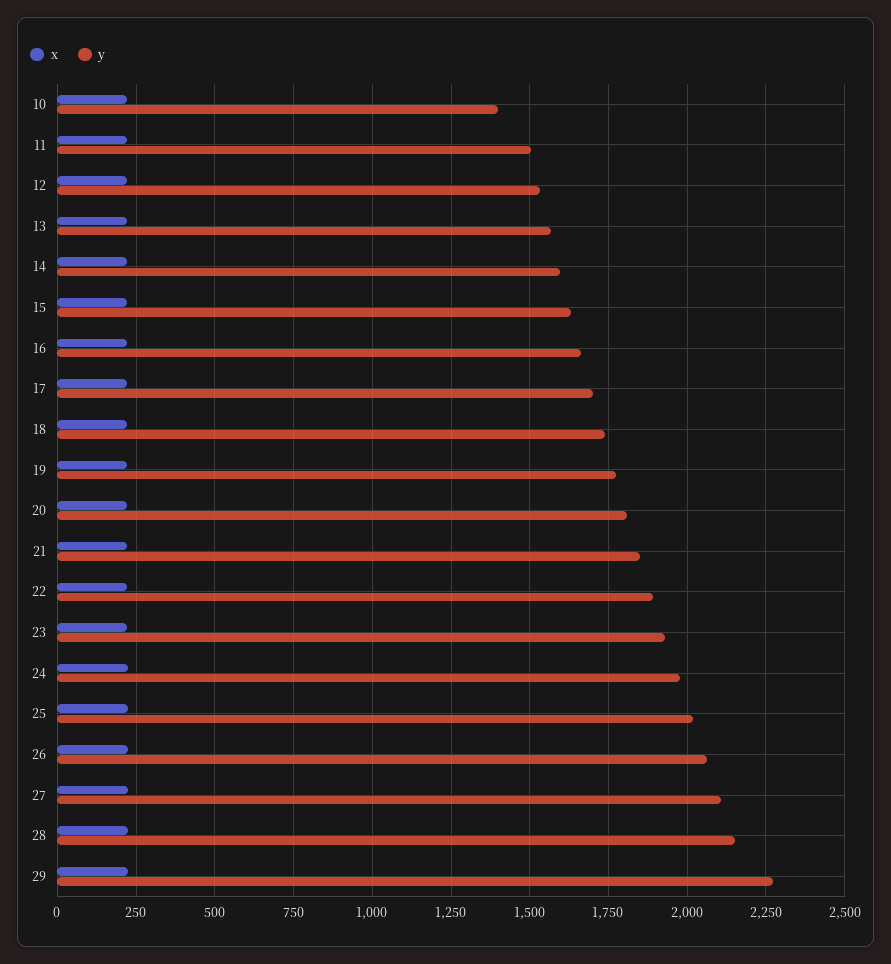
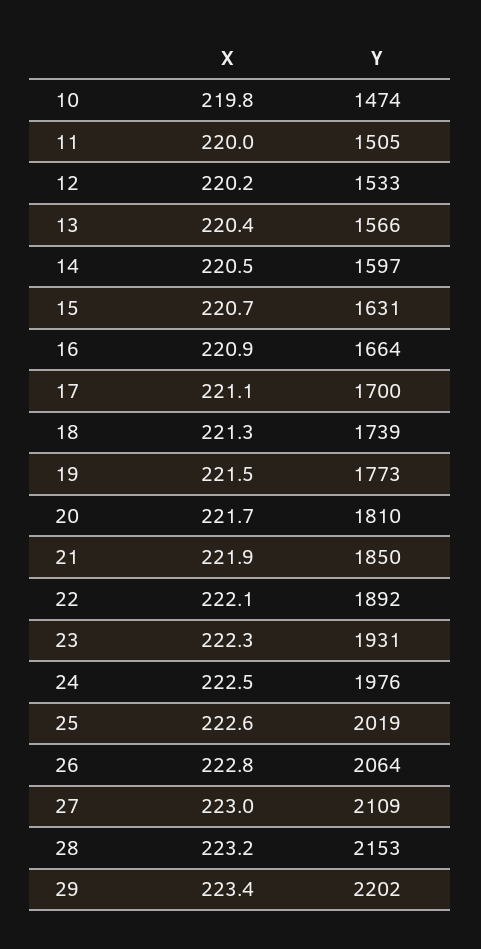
y, 10: 1400 -> 1474
y, 29: 2275 -> 2202

